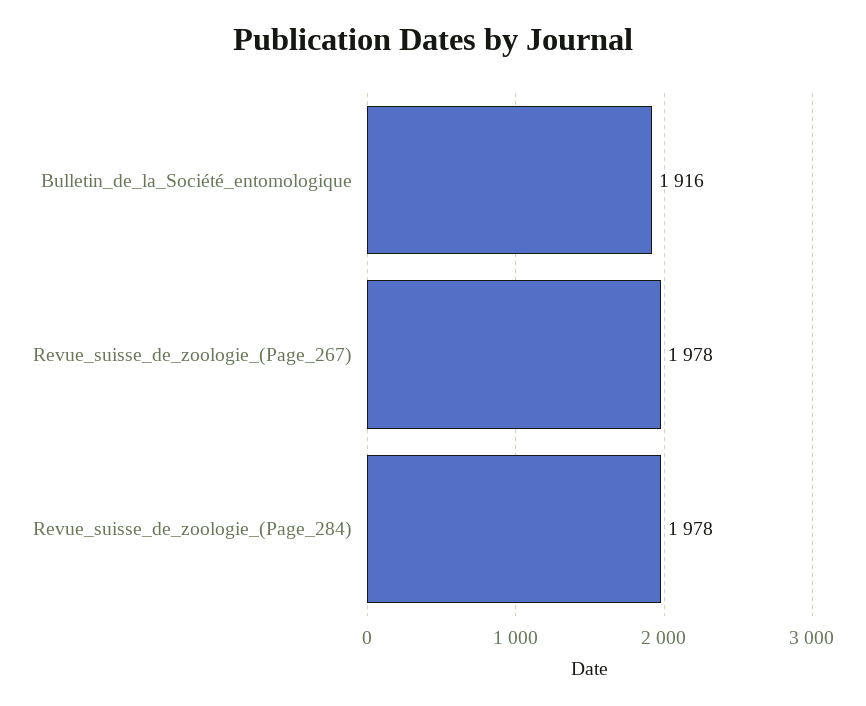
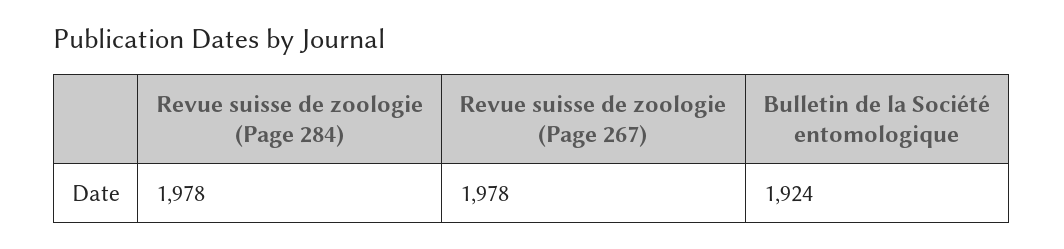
Bulletin_de_la_Société_entomologique: 1916 -> 1924

